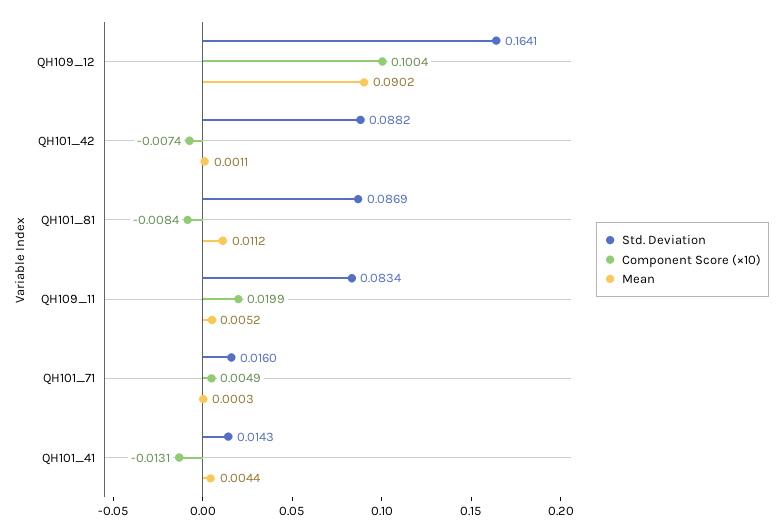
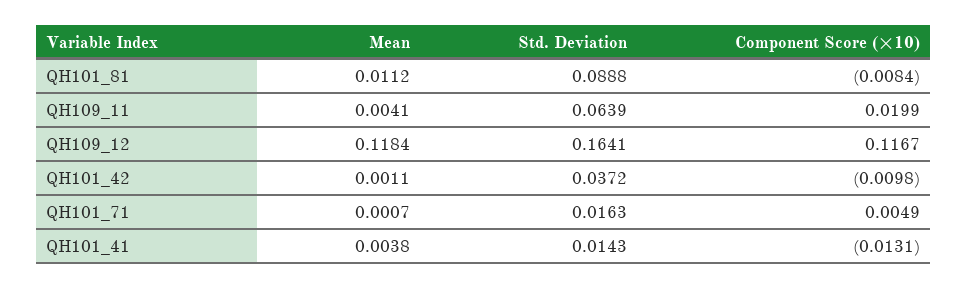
Component Score (×10), QH109_12: 0.1004 -> 0.1167
Mean, QH109_12: 0.0902 -> 0.1184
Std. Deviation, QH101_42: 0.0882 -> 0.0372
Component Score (×10), QH101_42: -0.0074 -> -0.0098
Std. Deviation, QH101_81: 0.0869 -> 0.0888
Std. Deviation, QH109_11: 0.0834 -> 0.0639
Mean, QH109_11: 0.0052 -> 0.0041
Std. Deviation, QH101_71: 0.016 -> 0.0163
Mean, QH101_71: 0.0003 -> 0.0007
Mean, QH101_41: 0.0044 -> 0.0038

